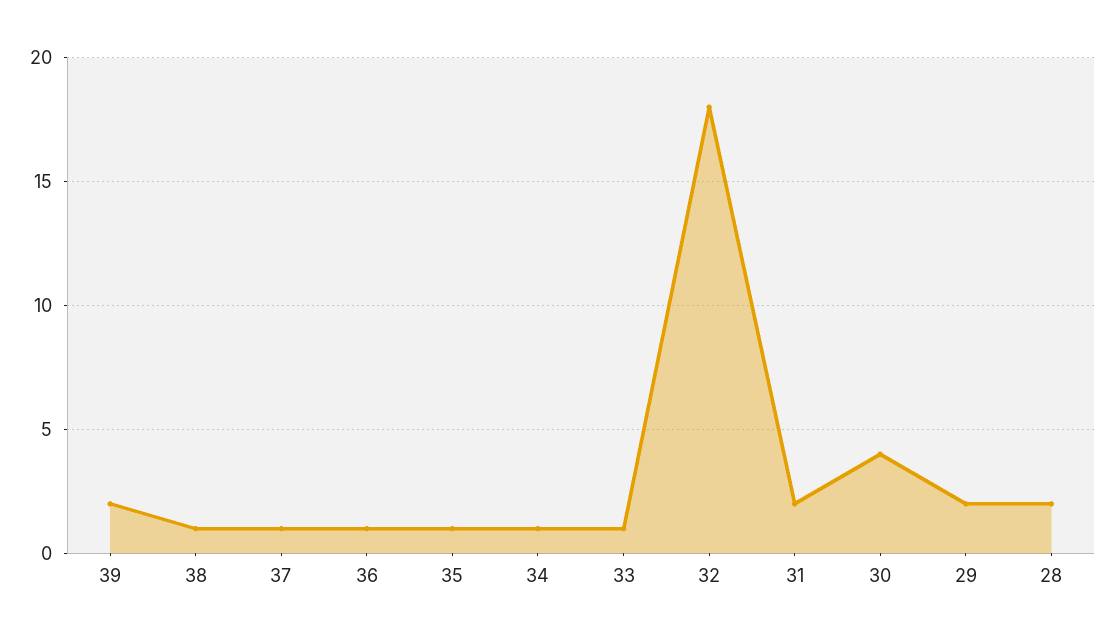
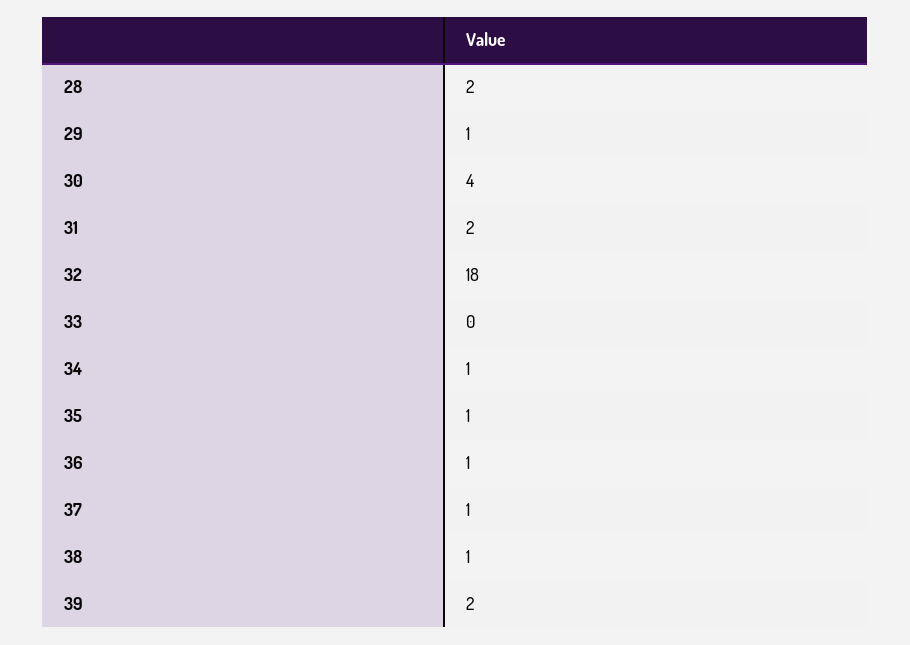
33: 1 -> 0
29: 2 -> 1

